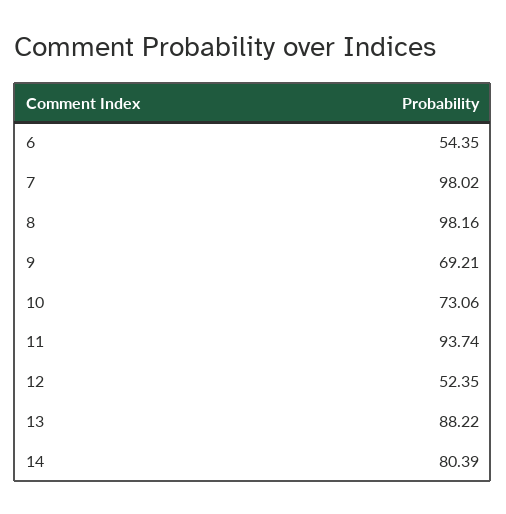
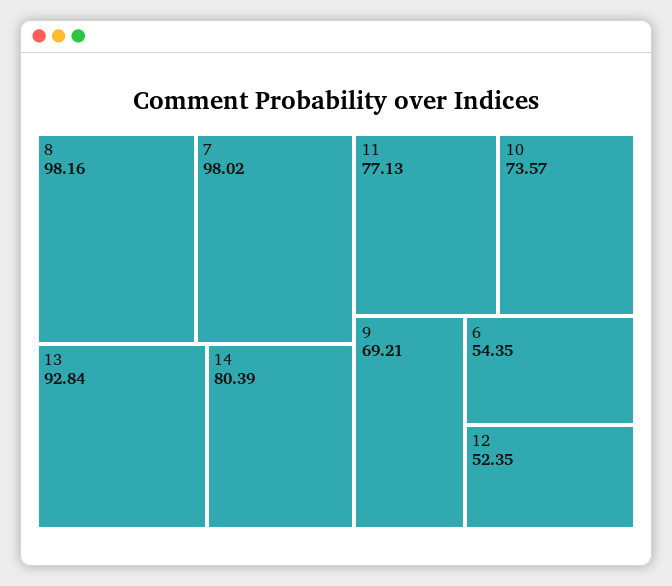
10: 73.06 -> 73.57
11: 93.74 -> 77.13
13: 88.22 -> 92.84

